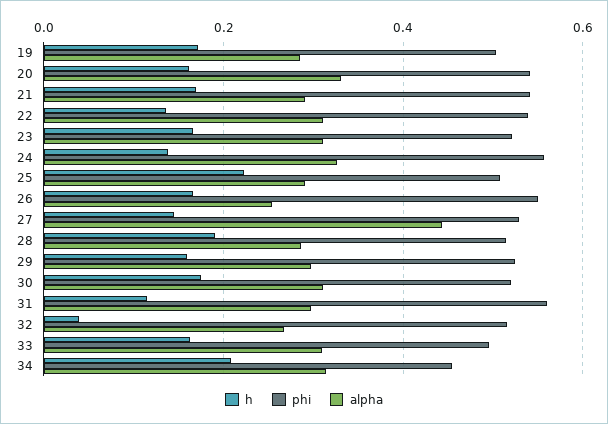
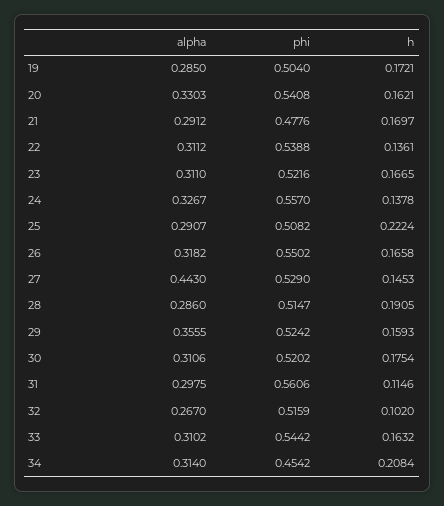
phi, 21: 0.54 -> 0.4776
alpha, 26: 0.26 -> 0.3182
alpha, 29: 0.3 -> 0.3555
h, 32: 0.04 -> 0.102
phi, 33: 0.5 -> 0.5442

